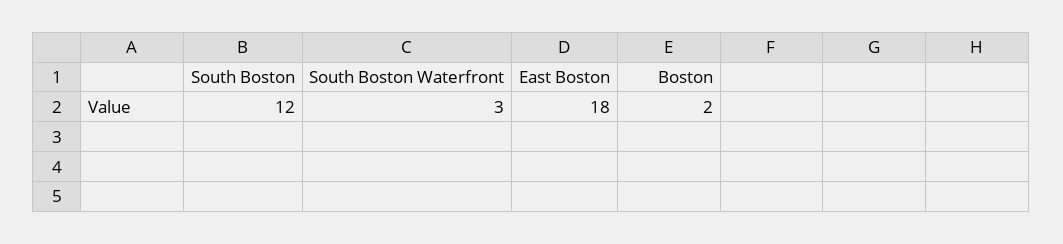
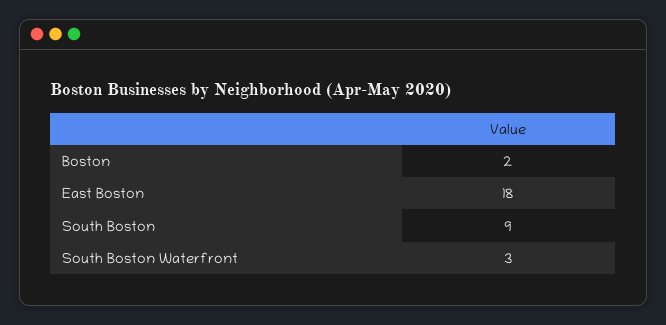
South Boston: 12 -> 9

